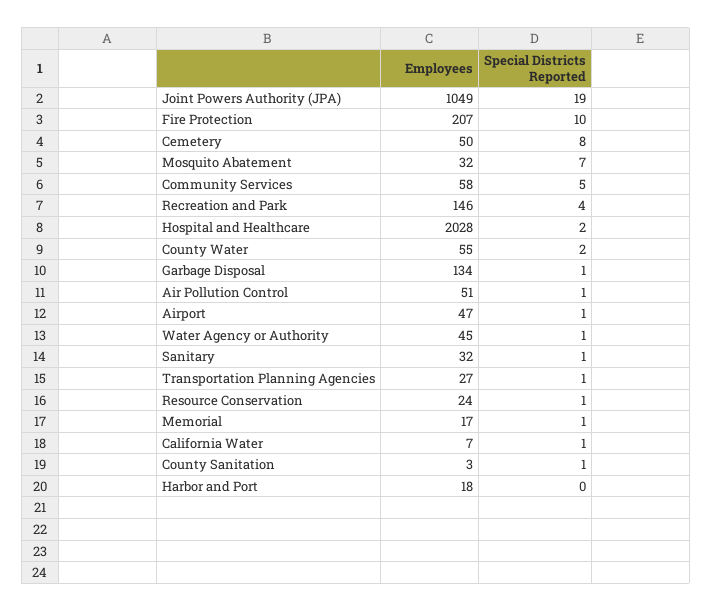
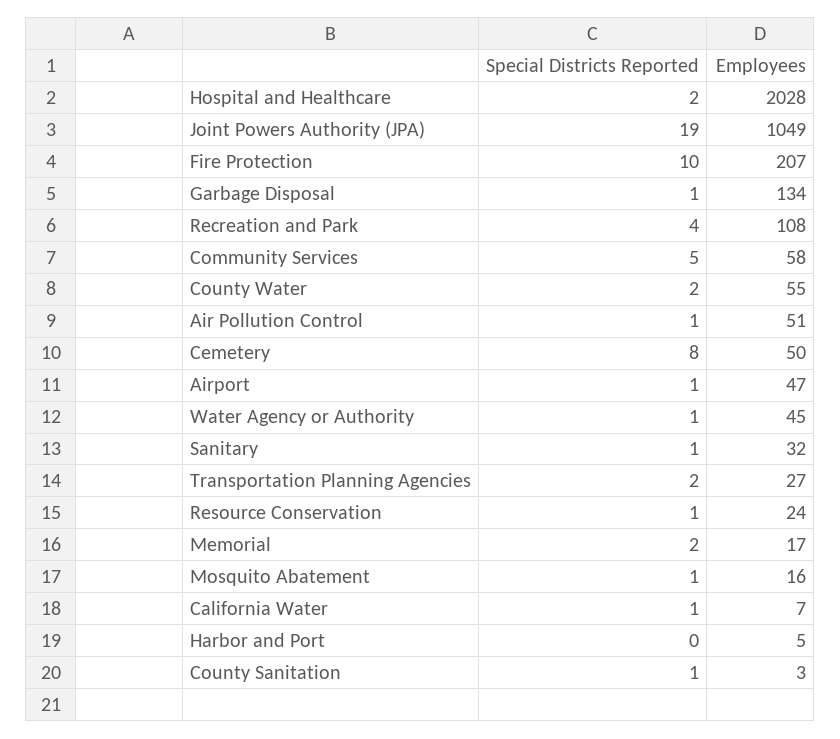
Employees, Mosquito Abatement: 32 -> 16
Special Districts Reported, Mosquito Abatement: 7 -> 1
Employees, Recreation and Park: 146 -> 108
Special Districts Reported, Transportation Planning Agencies: 1 -> 2
Special Districts Reported, Memorial: 1 -> 2
Employees, Harbor and Port: 18 -> 5

